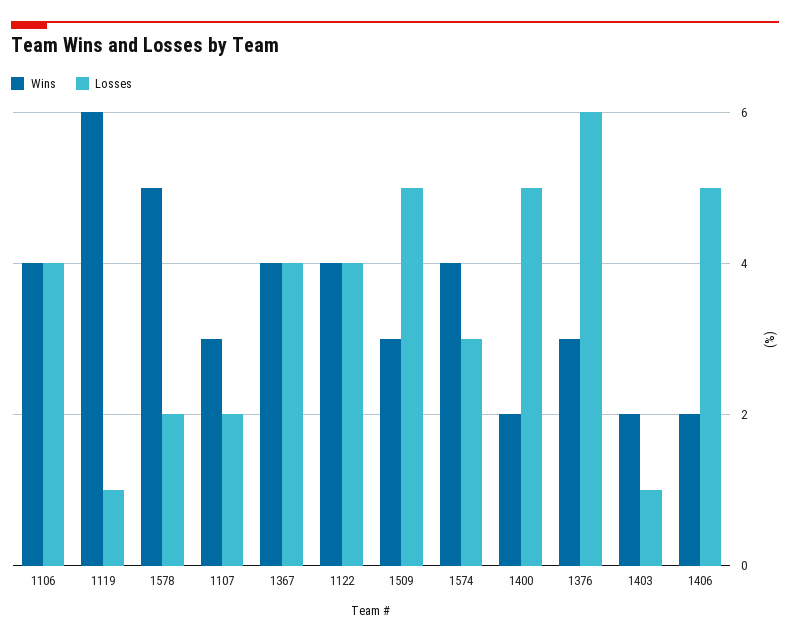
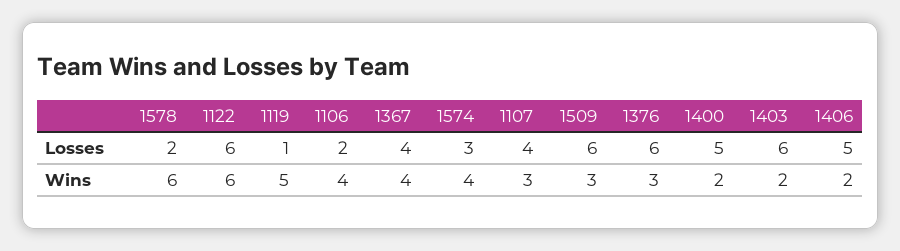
Losses, 1106: 4 -> 2
Wins, 1119: 6 -> 5
Wins, 1578: 5 -> 6
Losses, 1107: 2 -> 4
Wins, 1122: 4 -> 6
Losses, 1122: 4 -> 6
Losses, 1509: 5 -> 6
Losses, 1403: 1 -> 6

